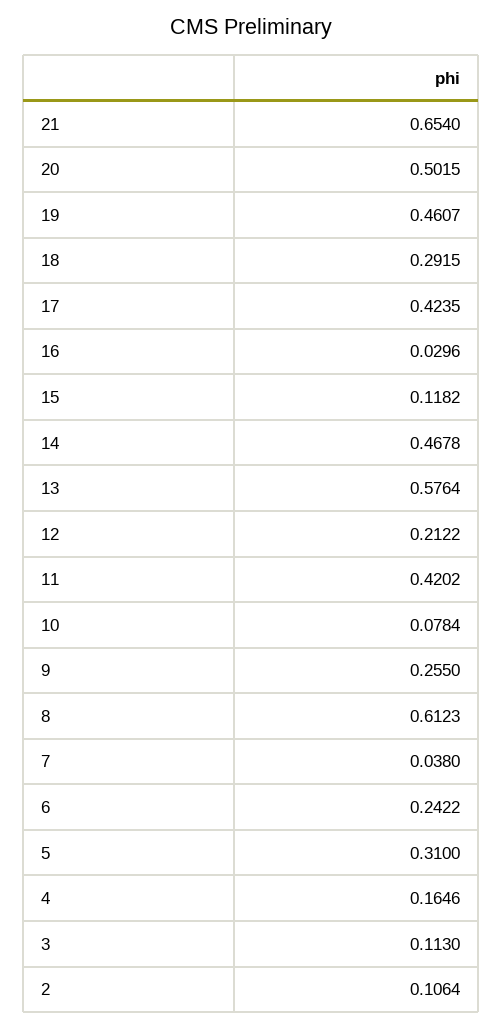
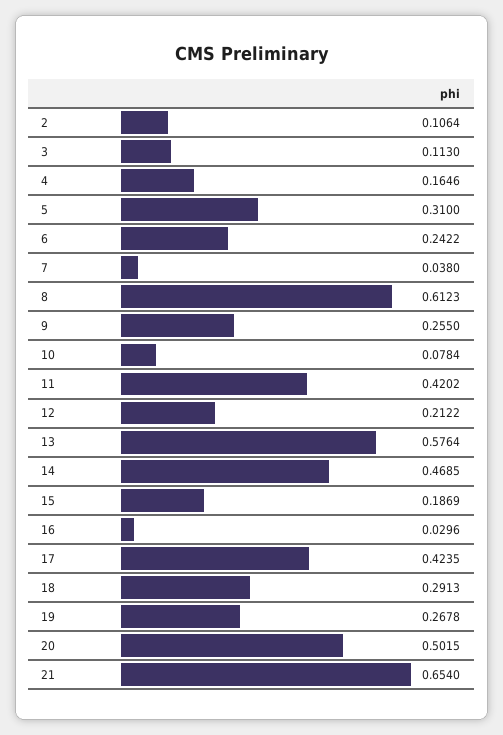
19: 0.4607 -> 0.2678
18: 0.2915 -> 0.2913
15: 0.1182 -> 0.1869
14: 0.4678 -> 0.4685

